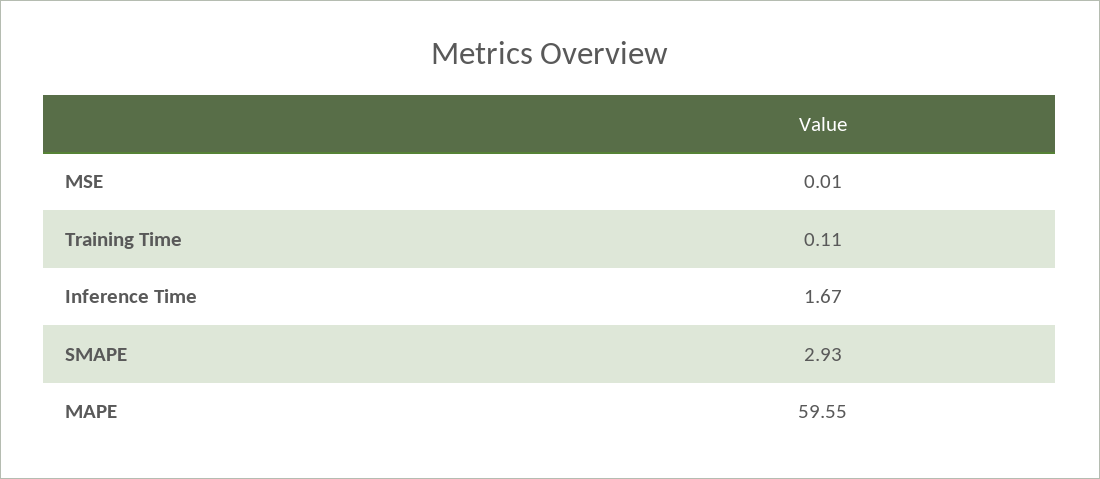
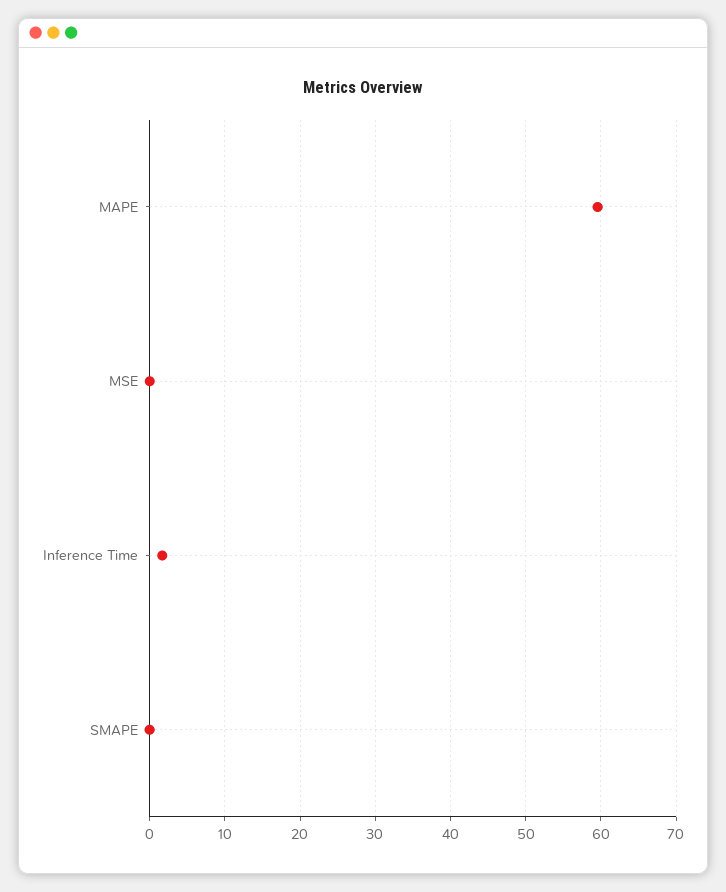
Training Time: 0.11 -> none
SMAPE: 2.93 -> 0

